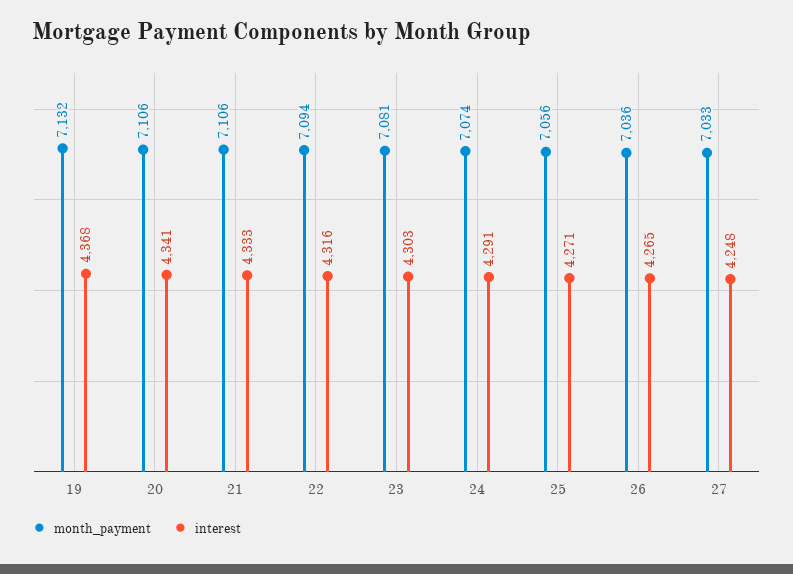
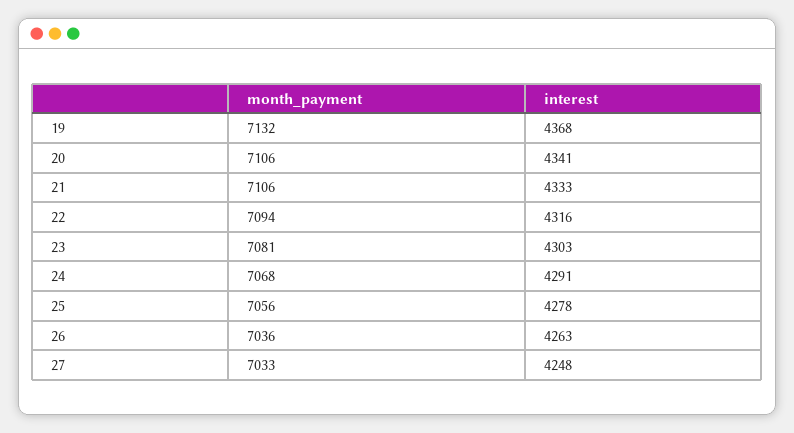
month_payment, 24: 7074 -> 7068
interest, 25: 4271 -> 4278
interest, 26: 4265 -> 4263

